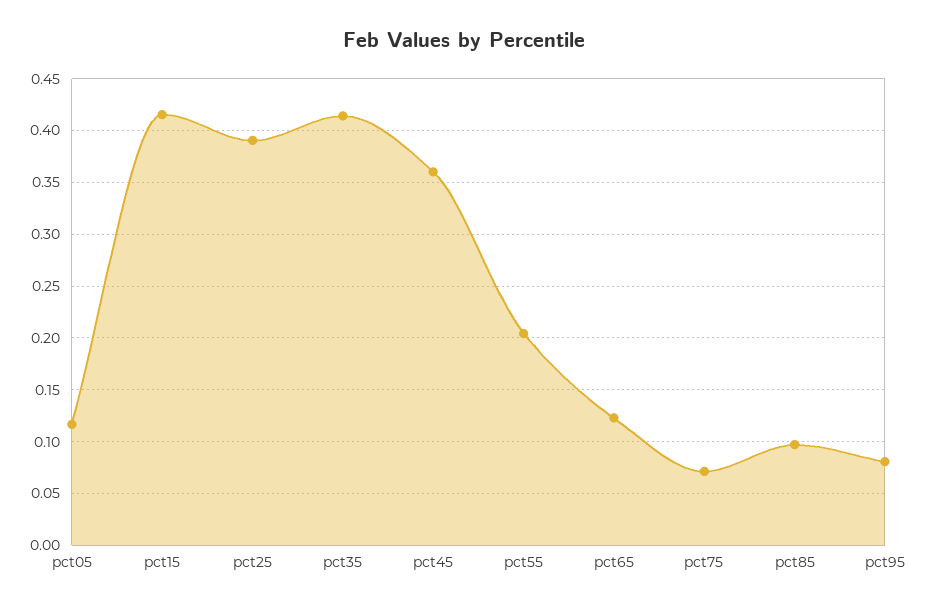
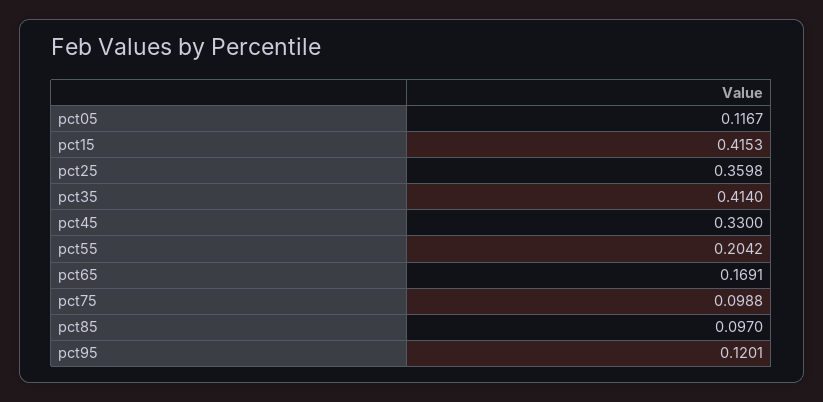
pct25: 0.39 -> 0.3598
pct45: 0.36 -> 0.33
pct65: 0.12 -> 0.1691
pct75: 0.07 -> 0.0988
pct95: 0.08 -> 0.1201

